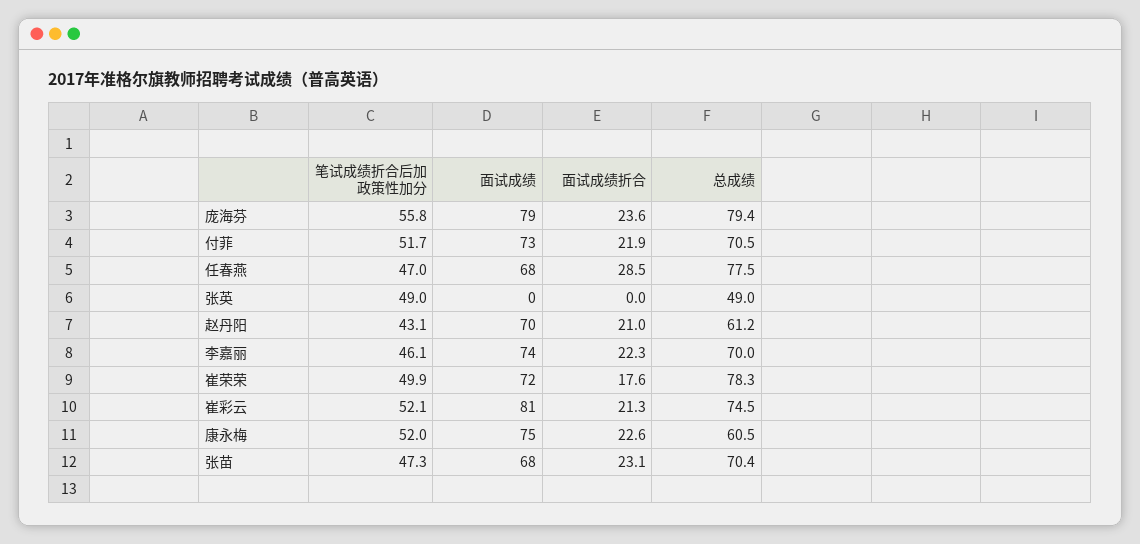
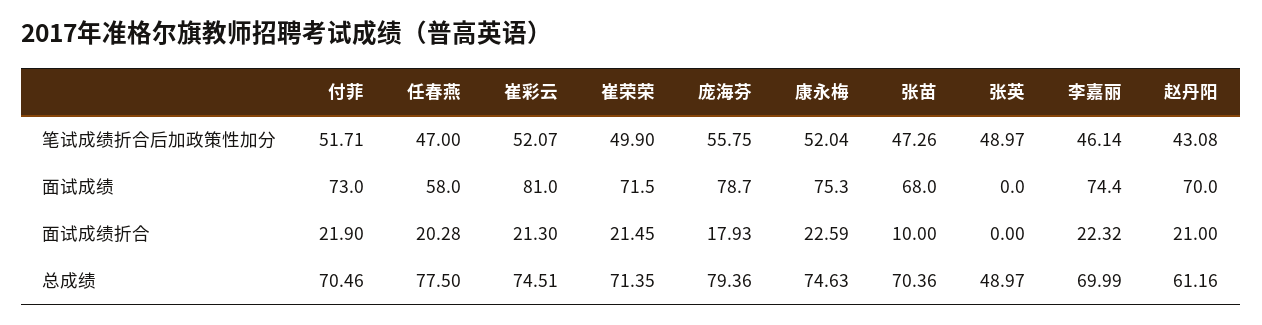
面试成绩折合, 庞海芬: 23.6 -> 17.93
面试成绩, 任春燕: 68 -> 58
面试成绩折合, 任春燕: 28.5 -> 20.28
面试成绩折合, 崔荣荣: 17.6 -> 21.45
总成绩, 崔荣荣: 78.3 -> 71.35
总成绩, 康永梅: 60.5 -> 74.63
面试成绩折合, 张苗: 23.1 -> 10

